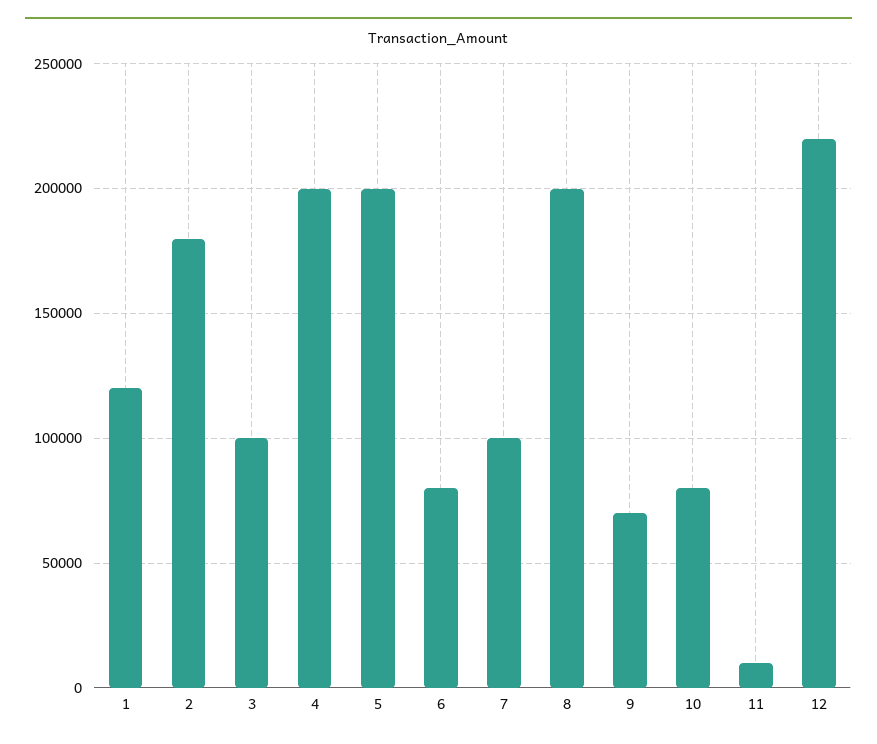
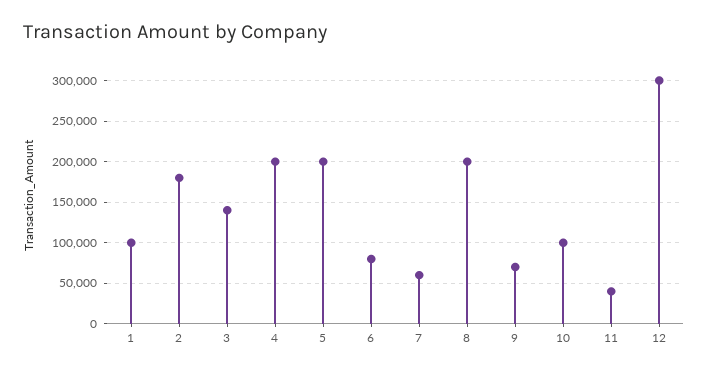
1: 120000 -> 100000
3: 100000 -> 140000
7: 100000 -> 60000
10: 80000 -> 100000
11: 10000 -> 40000
12: 220000 -> 300000

